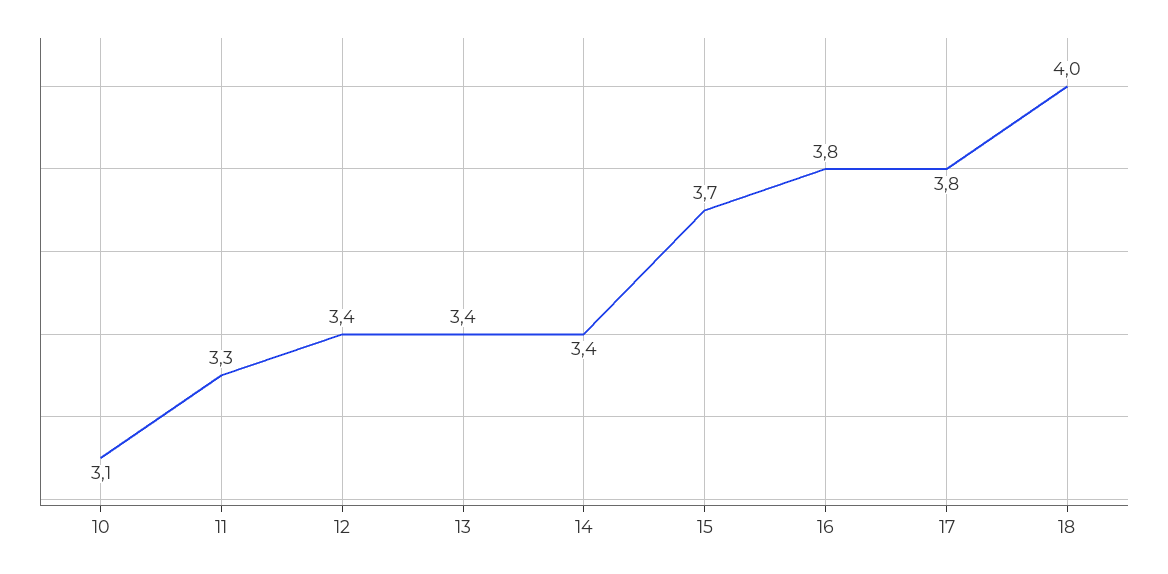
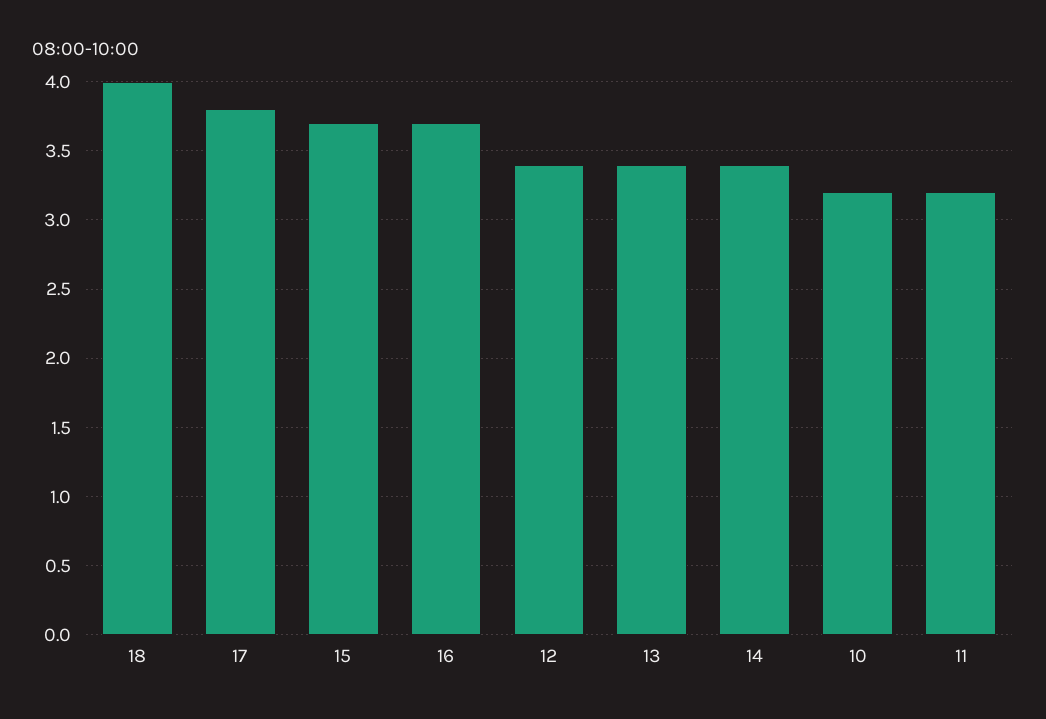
10: 3.1 -> 3.2
11: 3.3 -> 3.2
16: 3.8 -> 3.7

